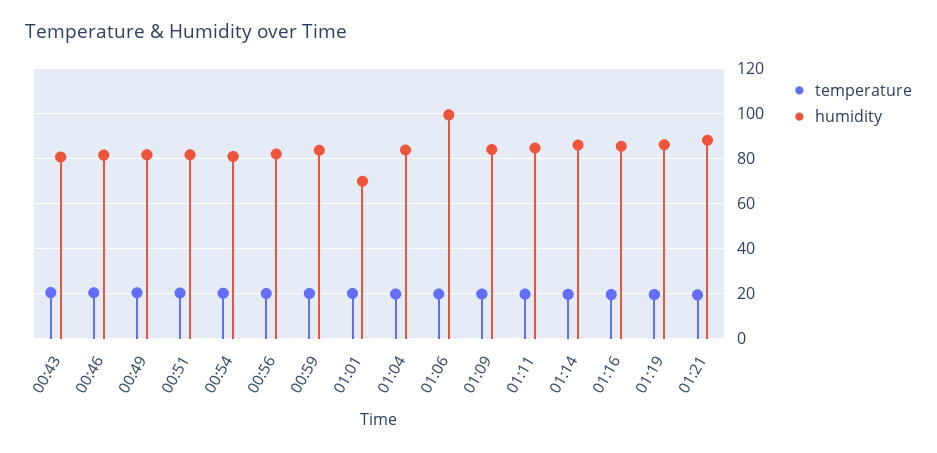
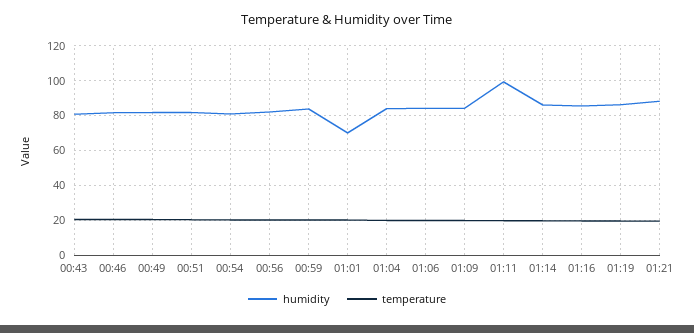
humidity, 01:06: 100 -> 85
humidity, 01:11: 85 -> 100

